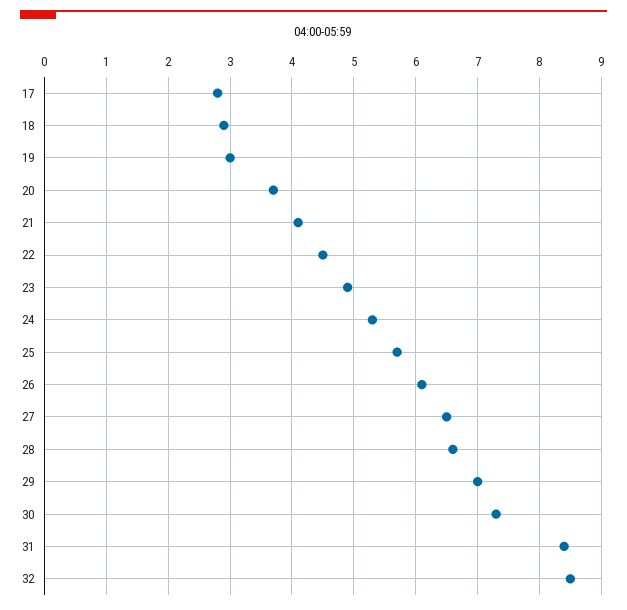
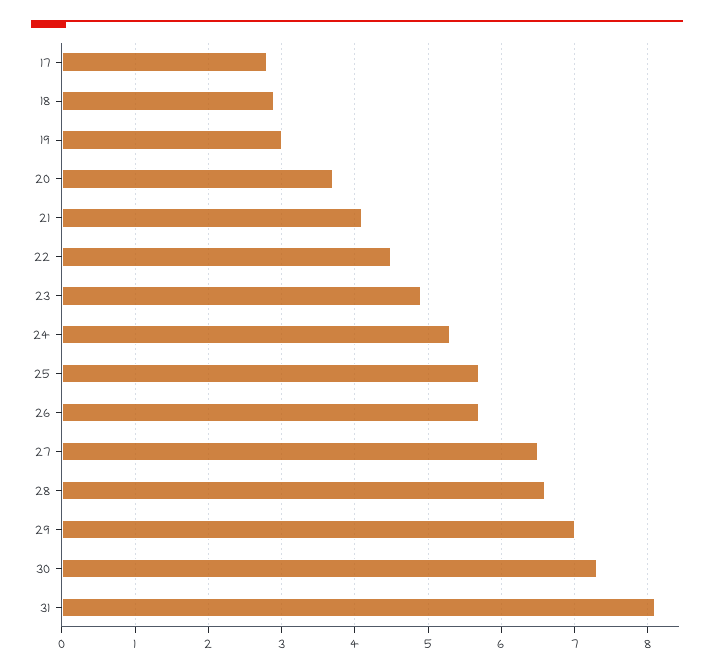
26: 6.1 -> 5.7
31: 8.4 -> 8.1
32: 8.5 -> none

